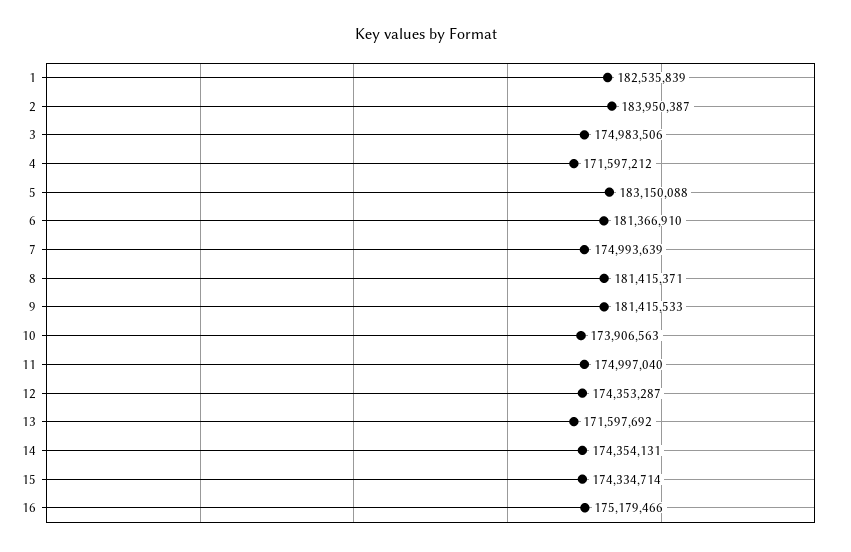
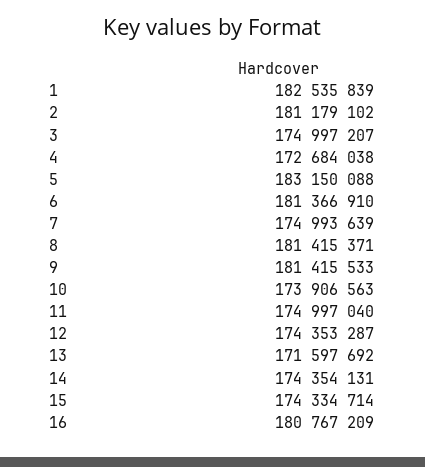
2: 183950387 -> 181179102
3: 174983506 -> 174997207
4: 171597212 -> 172684038
16: 175179466 -> 180767209

